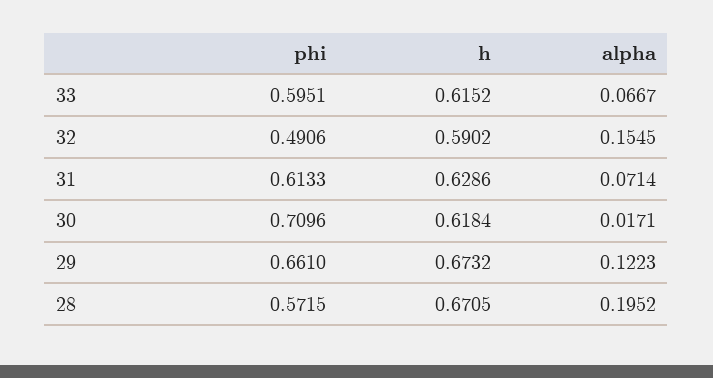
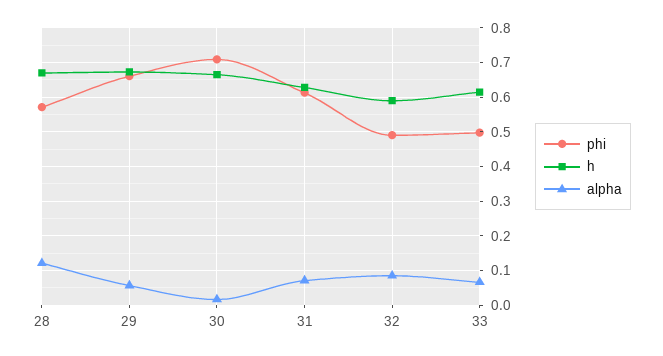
phi, 33: 0.5951 -> 0.5
alpha, 32: 0.1545 -> 0.08
h, 30: 0.6184 -> 0.66
alpha, 29: 0.1223 -> 0.06
alpha, 28: 0.1952 -> 0.12

